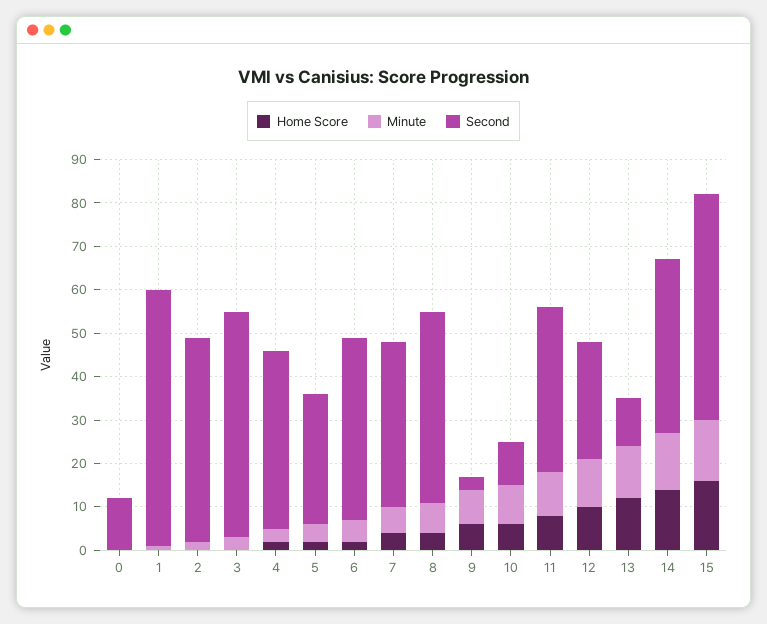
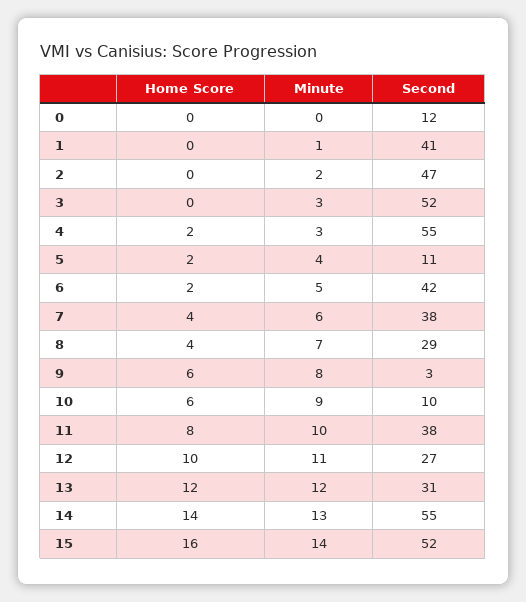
Second, 1: 60 -> 41
Second, 4: 40 -> 55
Second, 5: 30 -> 11
Second, 8: 45 -> 29
Second, 13: 10 -> 31
Second, 14: 40 -> 55

